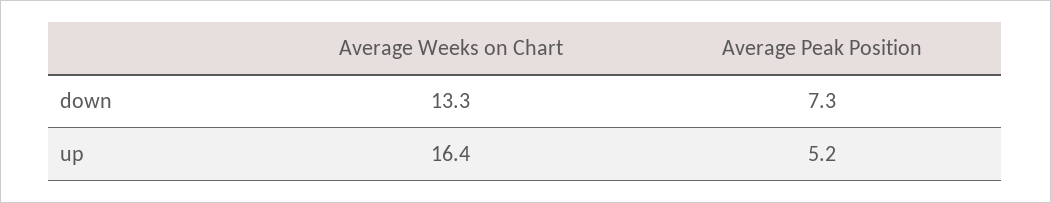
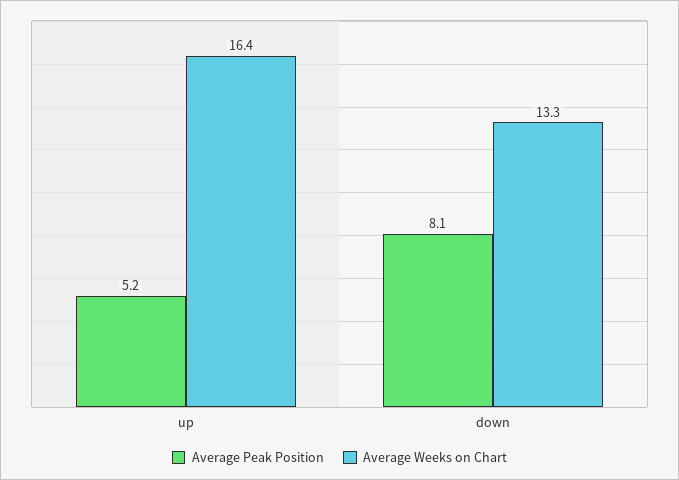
Average Peak Position, down: 7.3 -> 8.1

